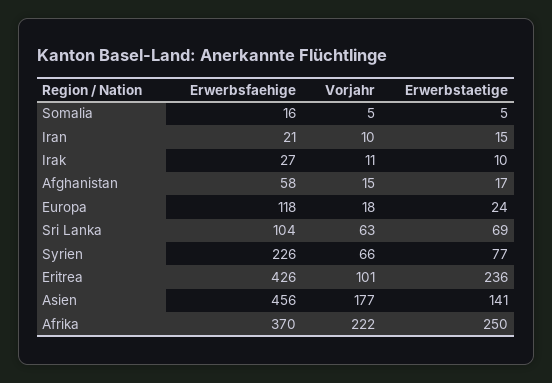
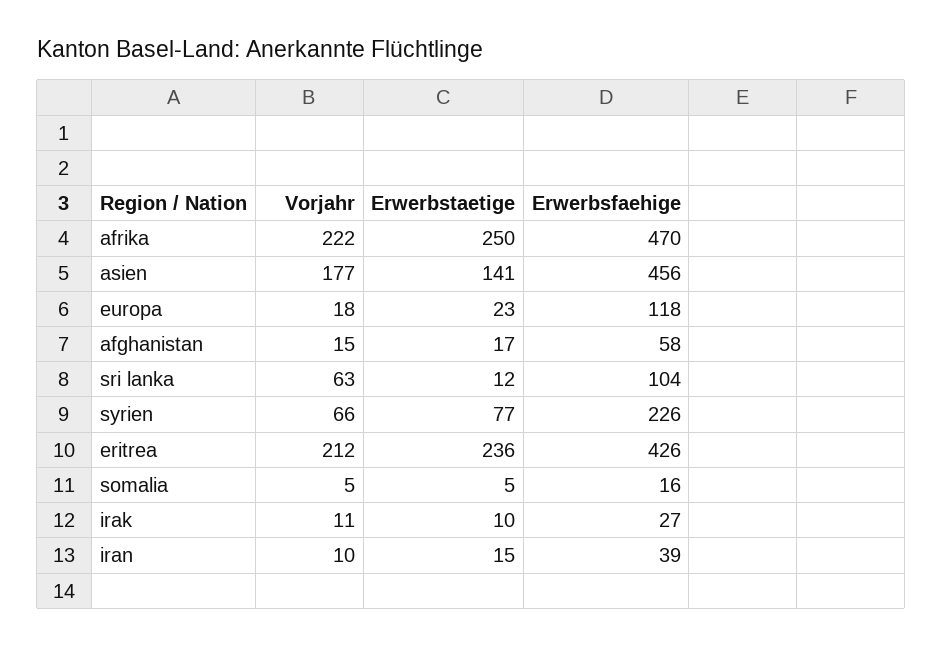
Erwerbsfaehige, Iran: 21 -> 39
Erwerbstaetige, Europa: 24 -> 23
Erwerbstaetige, Sri Lanka: 69 -> 12
Vorjahr, Eritrea: 101 -> 212
Erwerbsfaehige, Afrika: 370 -> 470

